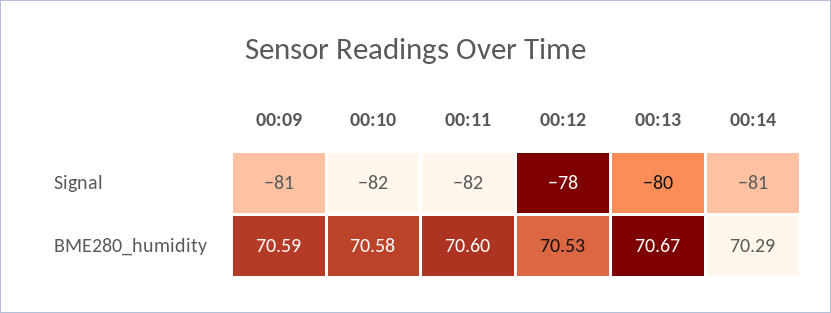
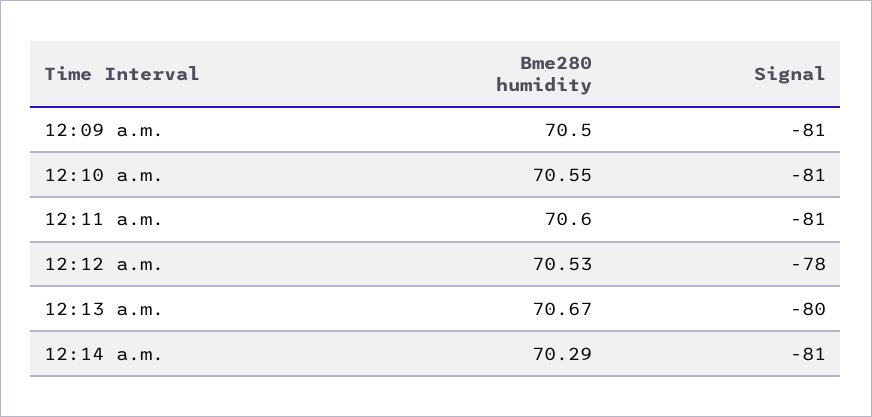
00:10, Signal: -82 -> -81
00:11, Signal: -82 -> -81
00:09, BME280_humidity: 70.59 -> 70.5
00:10, BME280_humidity: 70.58 -> 70.55

